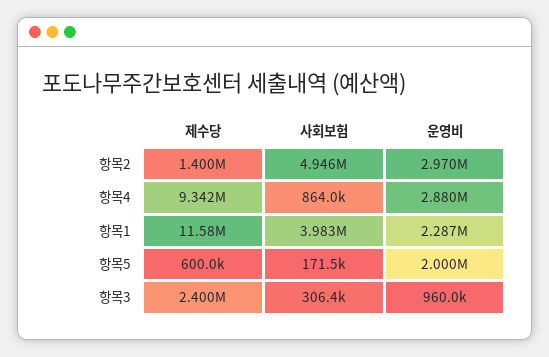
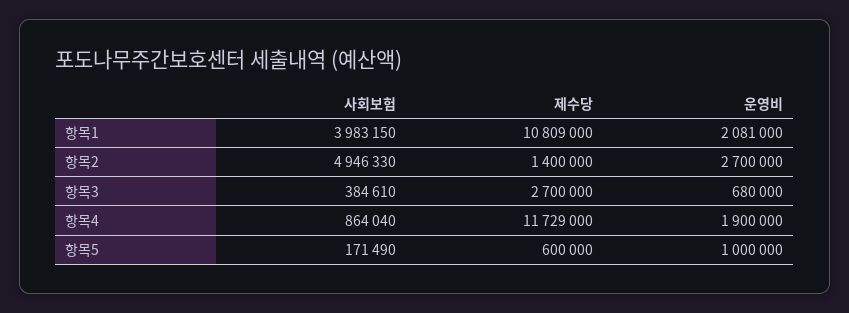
운영비, 항목2: 2970000 -> 2700000
제수당, 항목4: 9342000 -> 11729000
운영비, 항목4: 2880000 -> 1900000
제수당, 항목1: 11580000 -> 10809000
운영비, 항목1: 2287000 -> 2081000
운영비, 항목5: 2000000 -> 1000000
제수당, 항목3: 2400000 -> 2700000
사회보험, 항목3: 306400 -> 384610
운영비, 항목3: 960000 -> 680000

